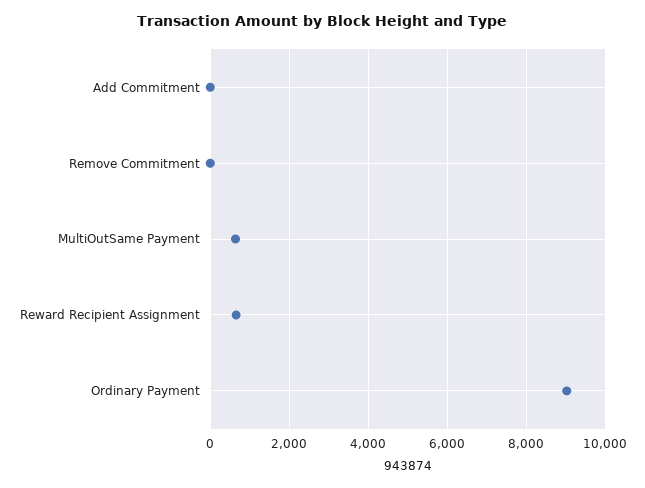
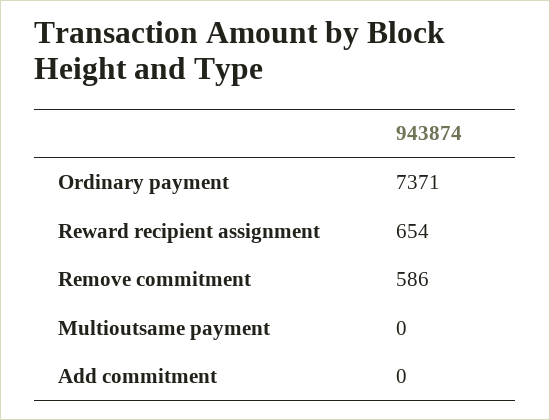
Remove Commitment: 0 -> 586
MultiOutSame Payment: 600 -> 0
Ordinary Payment: 9000 -> 7371

